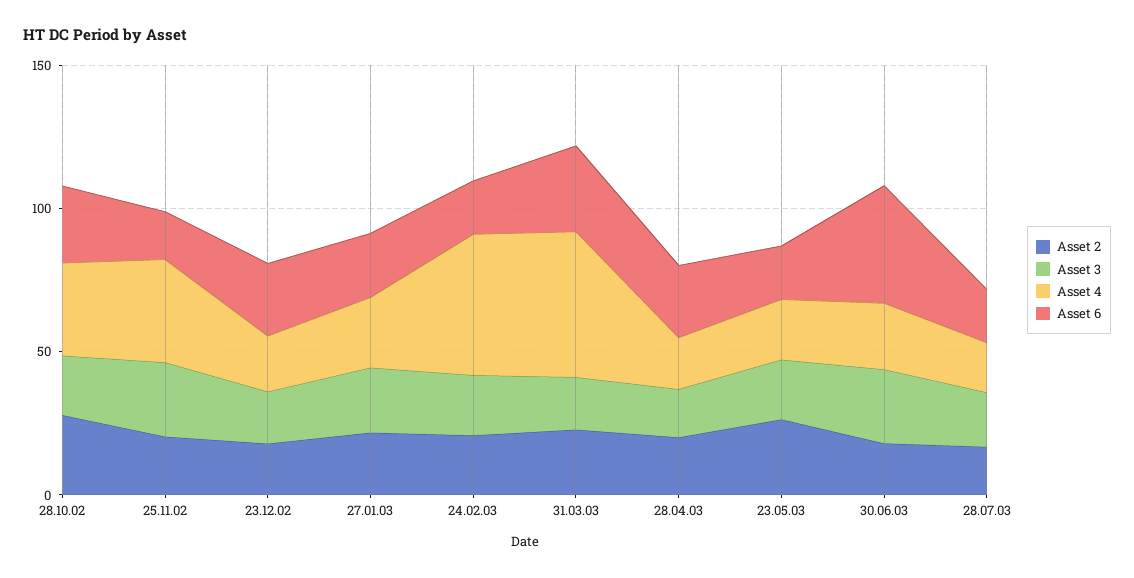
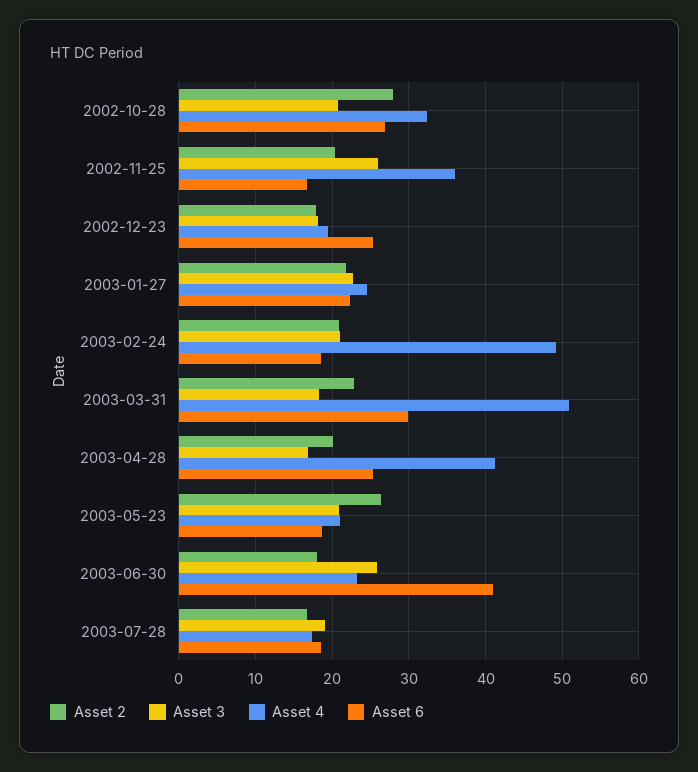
Asset 4, 28.04.03: 20 -> 41

